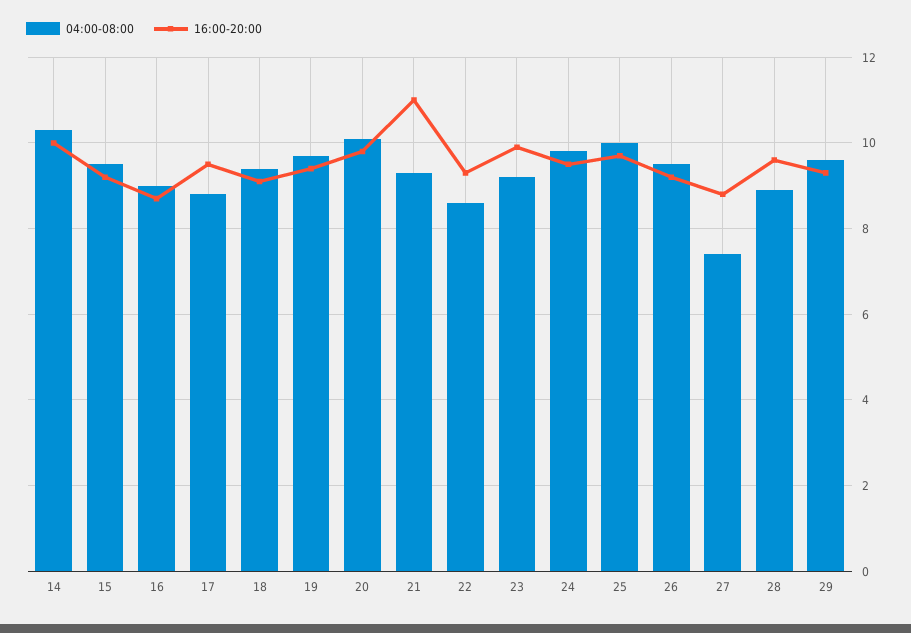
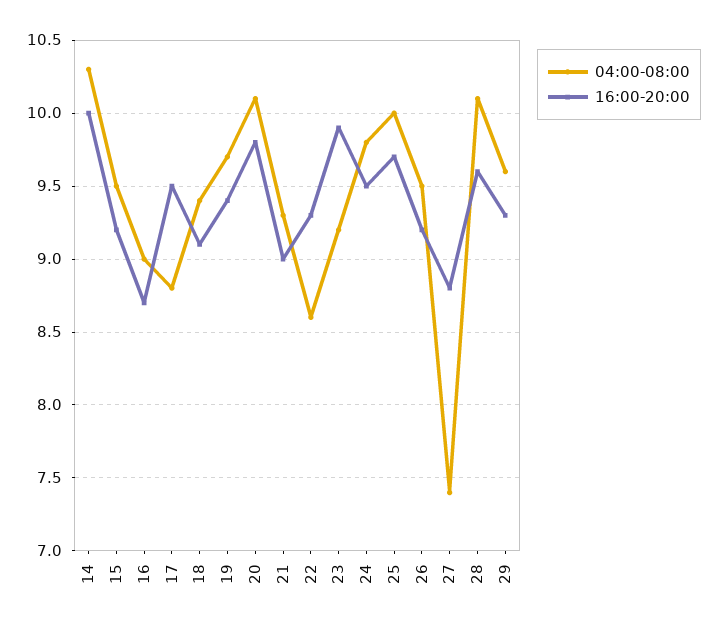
16:00-20:00, 21: 11 -> 9
04:00-08:00, 28: 9 -> 10.1

